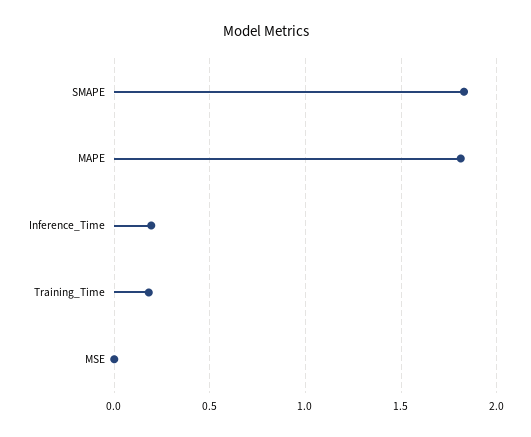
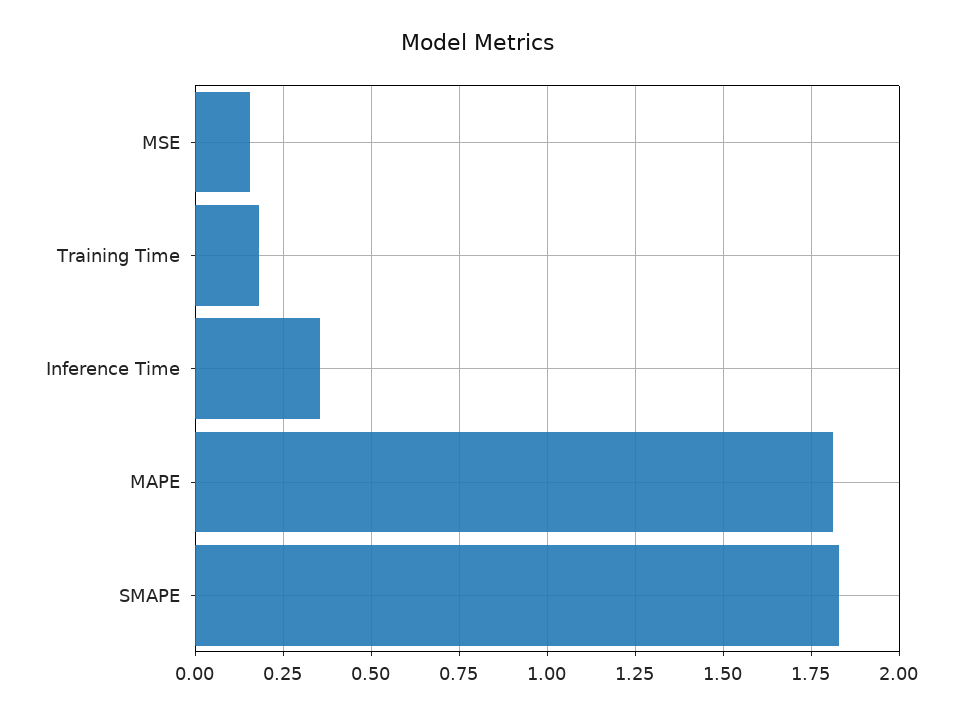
Inference_Time: 0.2 -> 0.35
MSE: 0 -> 0.15

